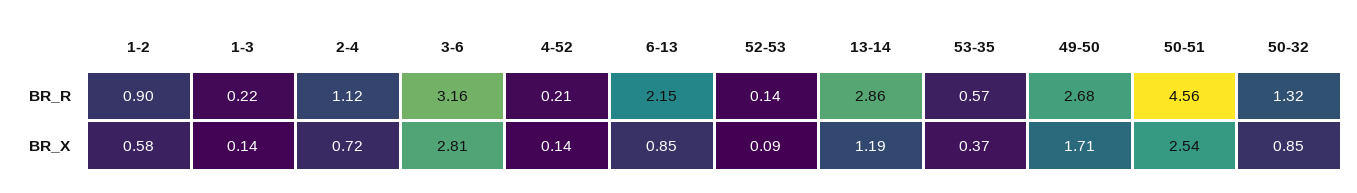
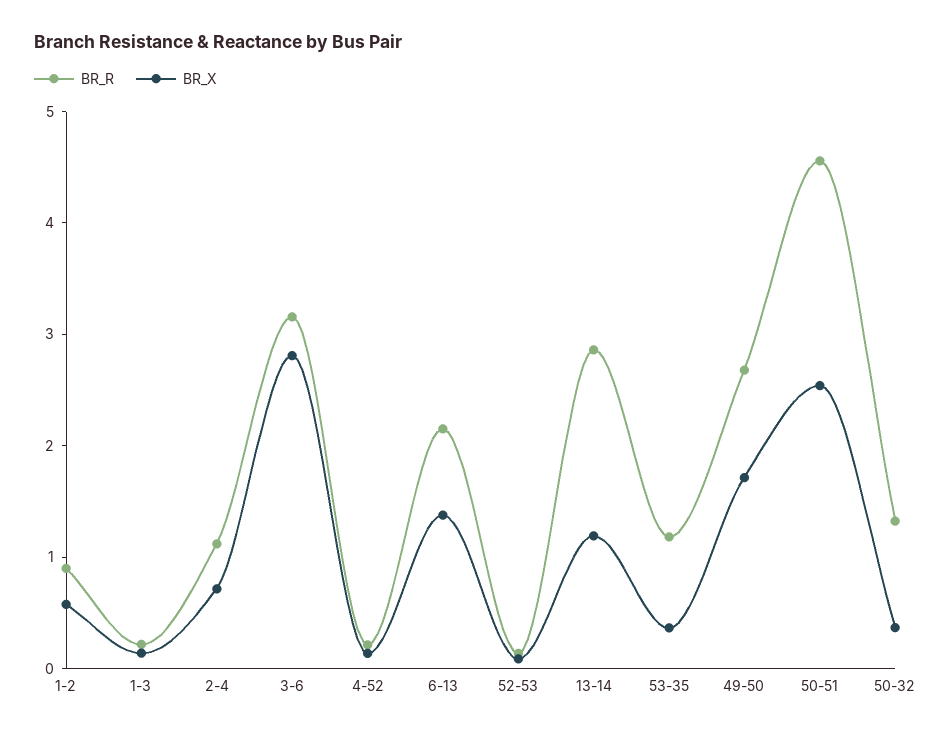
BR_R, 53-35: 0.57 -> 1.2
BR_X, 6-13: 0.85 -> 1.4
BR_X, 50-32: 0.85 -> 0.4

